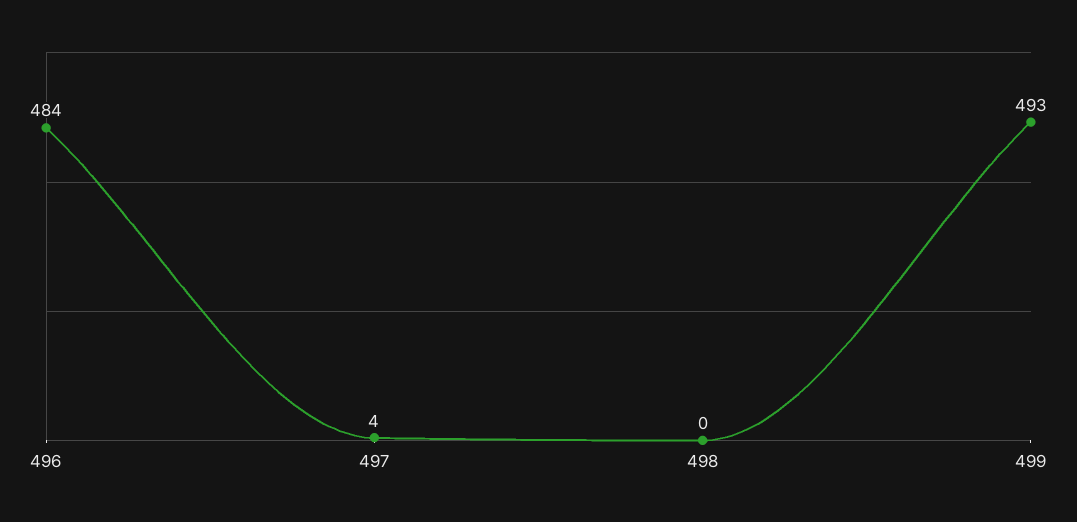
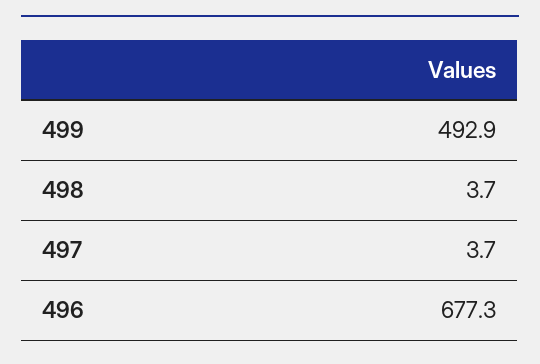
496: 484 -> 677.3
498: 0 -> 3.7

